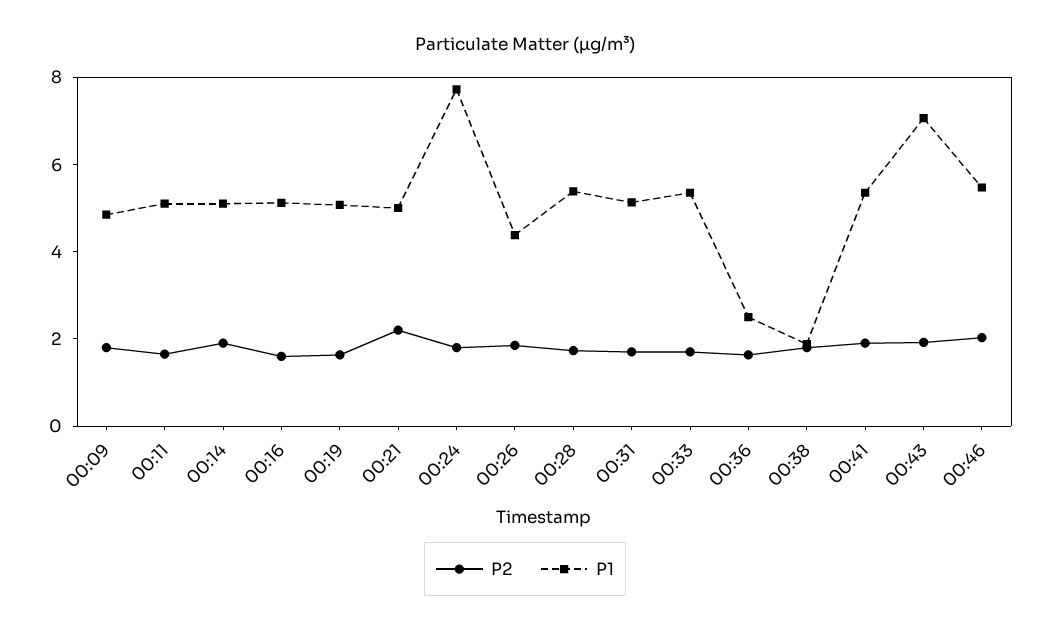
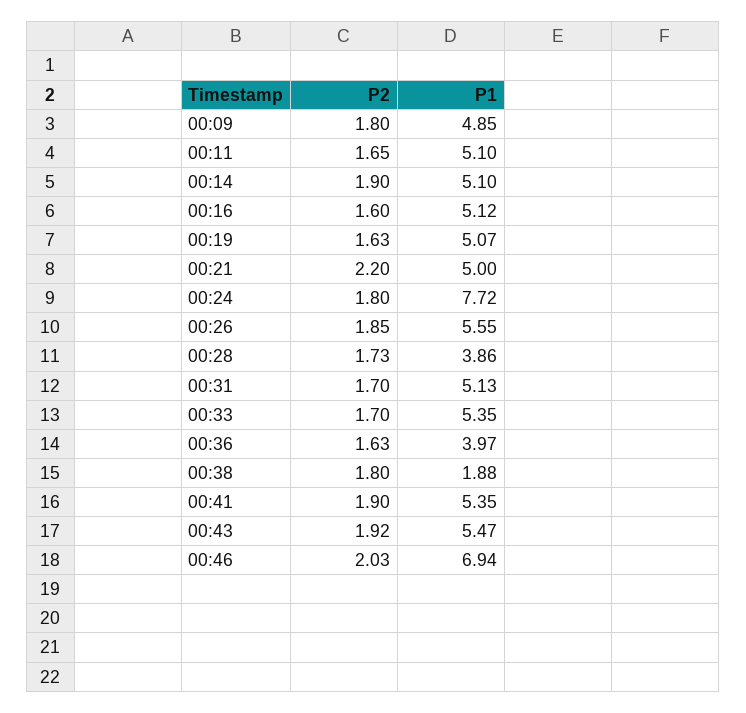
P1, 00:26: 4.5 -> 5.55
P1, 00:28: 5.5 -> 3.86
P1, 00:36: 2.5 -> 3.97
P1, 00:43: 7 -> 5.47
P1, 00:46: 5.5 -> 6.94

